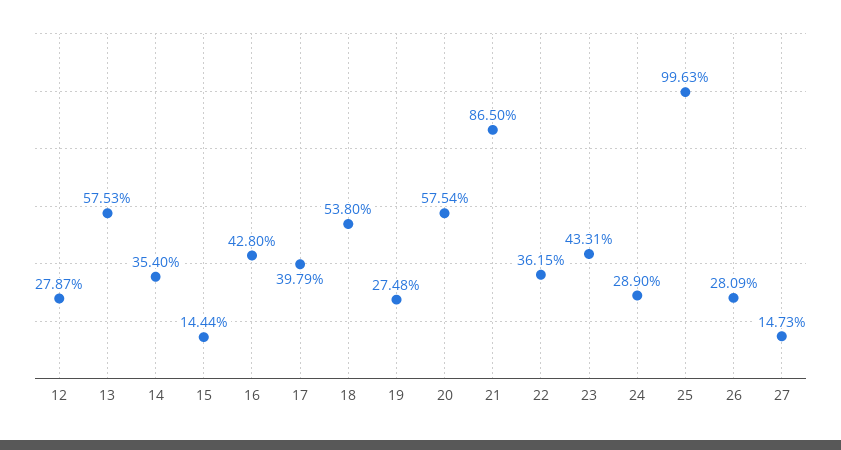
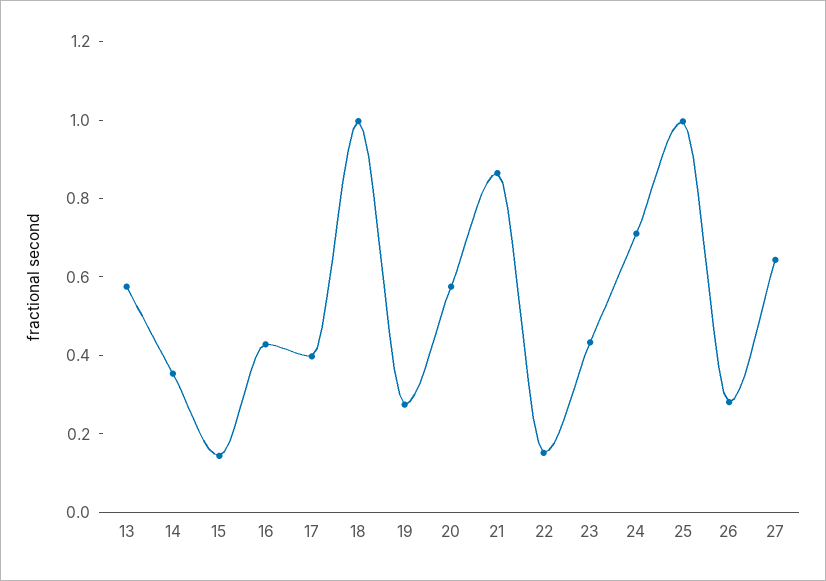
12: 0.2787 -> none
18: 0.538 -> 1
22: 0.3615 -> 0.15
24: 0.289 -> 0.7
27: 0.1473 -> 0.65

